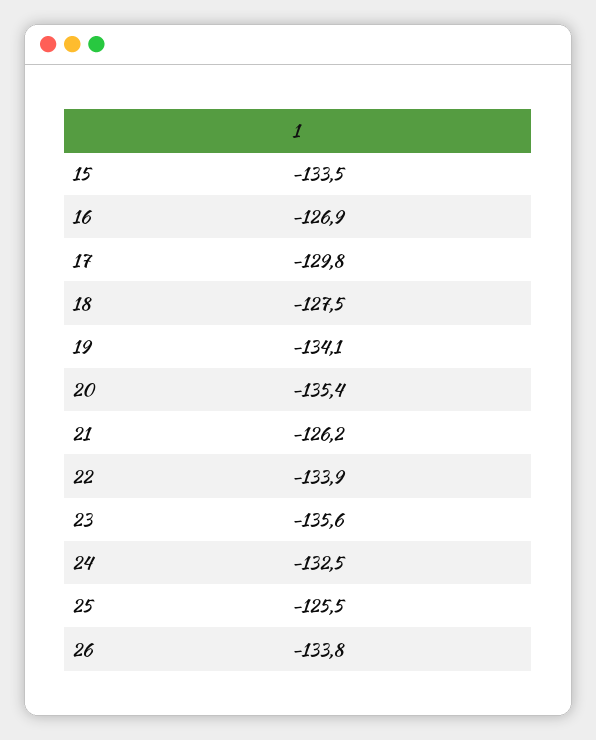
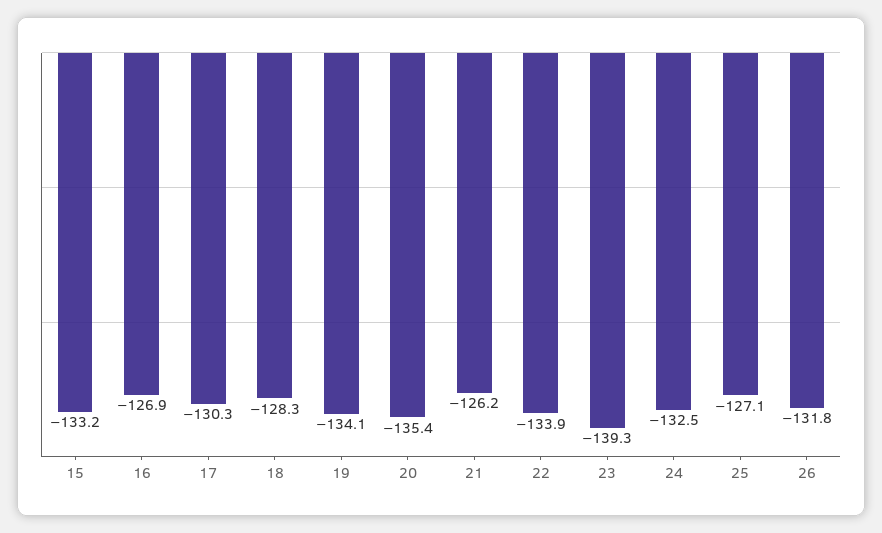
15: -133.5 -> -133.2
17: -129.8 -> -130.3
18: -127.5 -> -128.3
23: -135.6 -> -139.3
25: -125.5 -> -127.1
26: -133.8 -> -131.8

